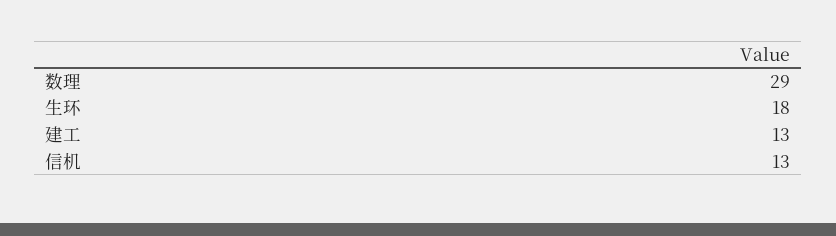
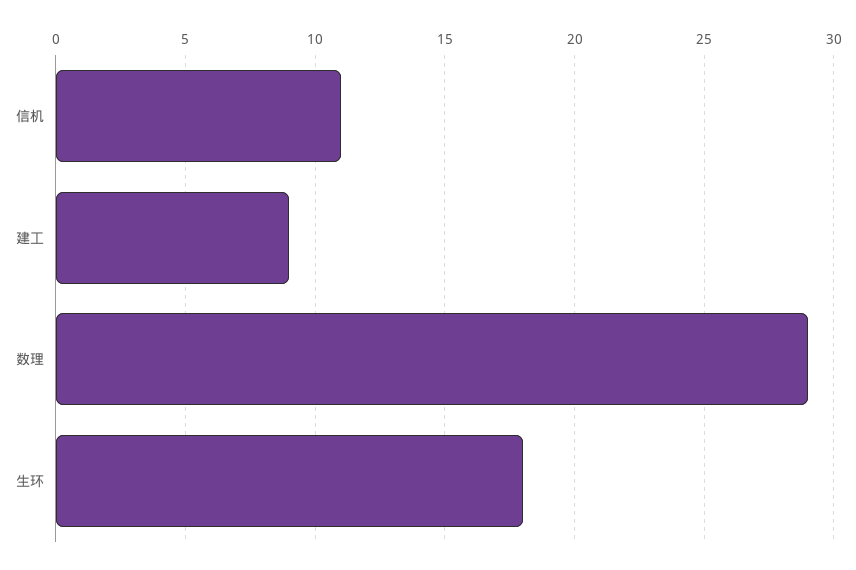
建工: 13 -> 9
信机: 13 -> 11

